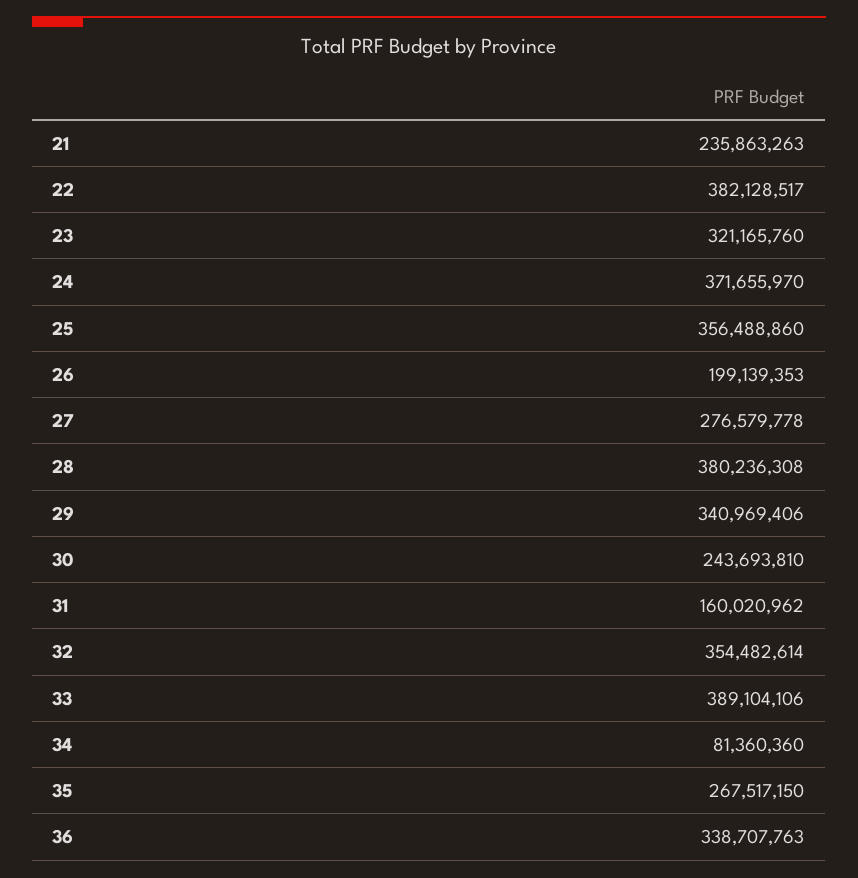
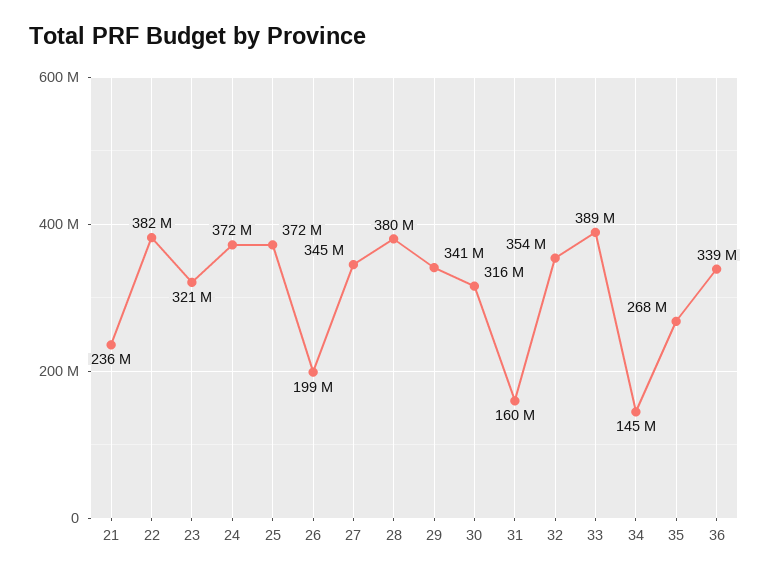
25: 356488860 -> 372000000
27: 276579778 -> 345000000
30: 243693810 -> 316000000
34: 81360360 -> 145000000

